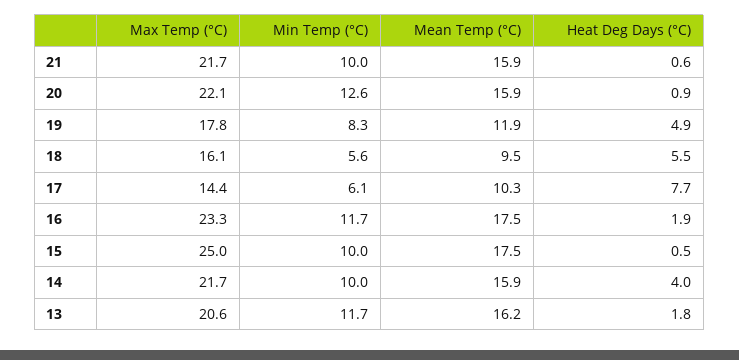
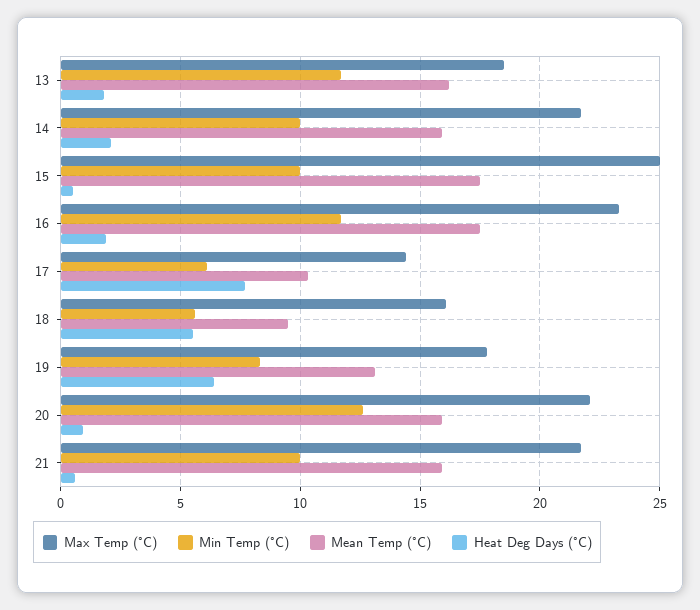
Mean Temp (°C), 19: 11.9 -> 13
Heat Deg Days (°C), 19: 4.9 -> 6.5
Heat Deg Days (°C), 14: 4 -> 2
Max Temp (°C), 13: 20.6 -> 18.5

